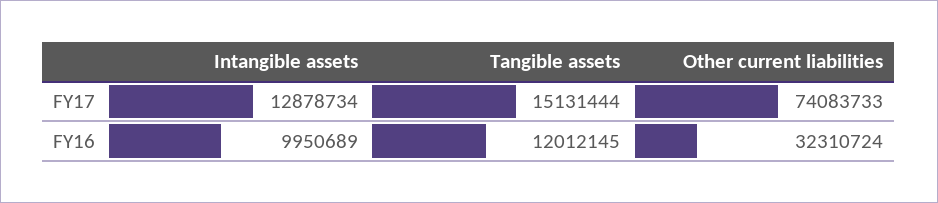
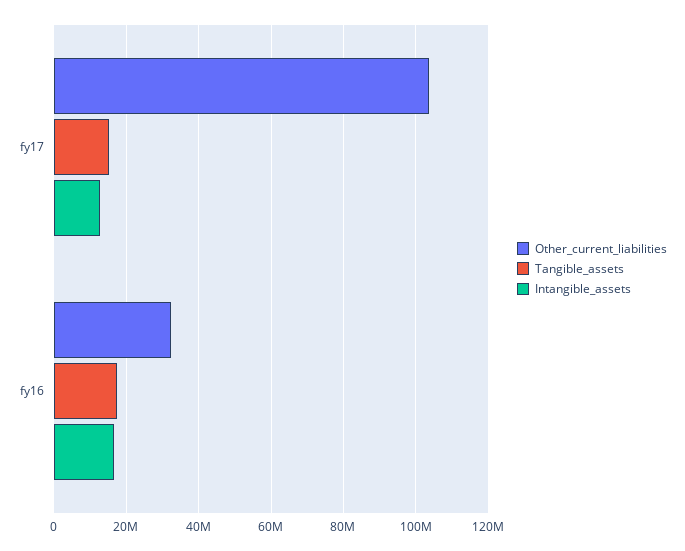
Other current liabilities, FY17: 74083733 -> 104000000
Intangible assets, FY16: 9950689 -> 16000000
Tangible assets, FY16: 12012145 -> 18000000

